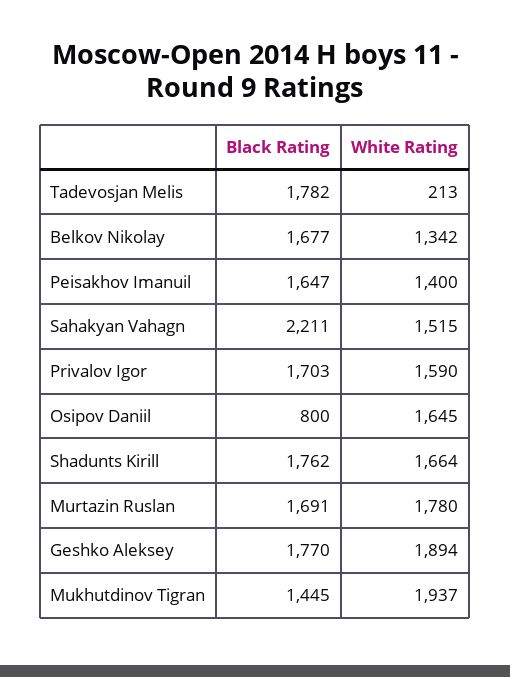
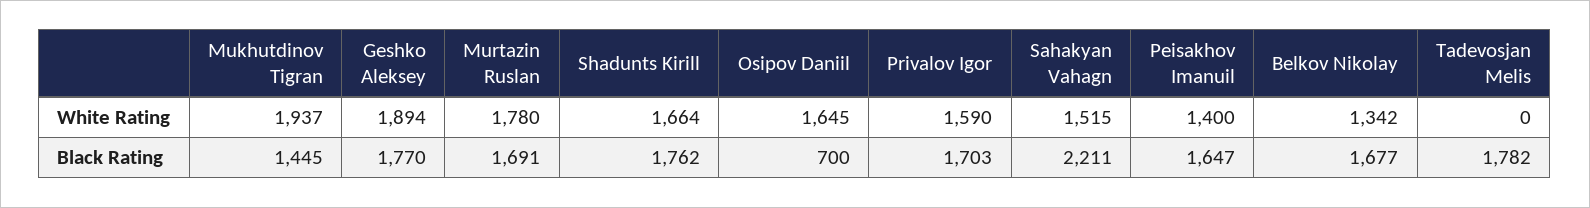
White Rating, Tadevosjan Melis: 213 -> 0
Black Rating, Osipov Daniil: 800 -> 700

